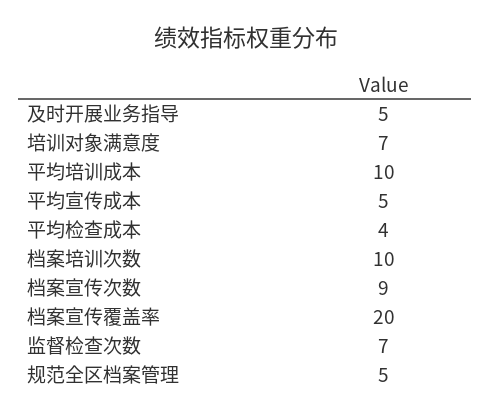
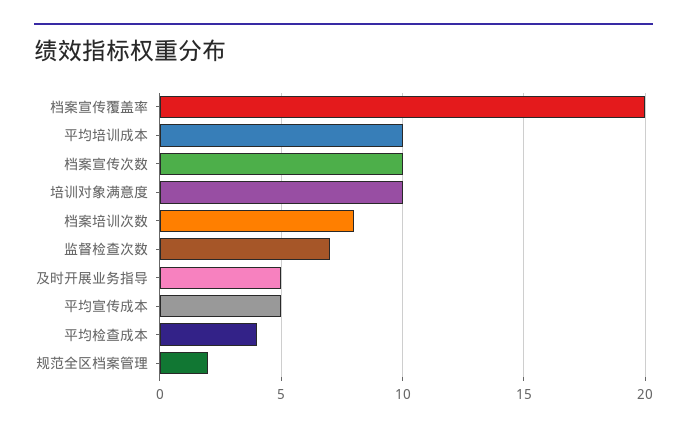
培训对象满意度: 7 -> 10
档案培训次数: 10 -> 8
档案宣传次数: 9 -> 10
规范全区档案管理: 5 -> 2

